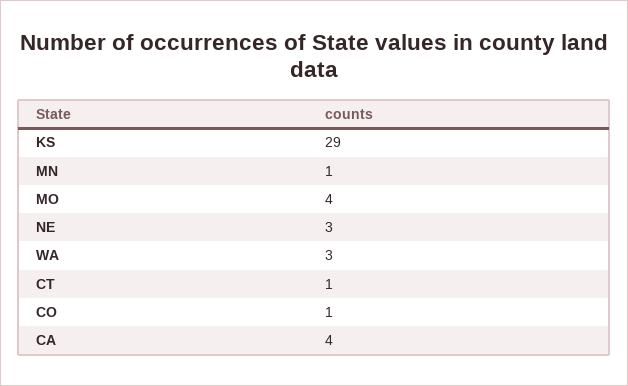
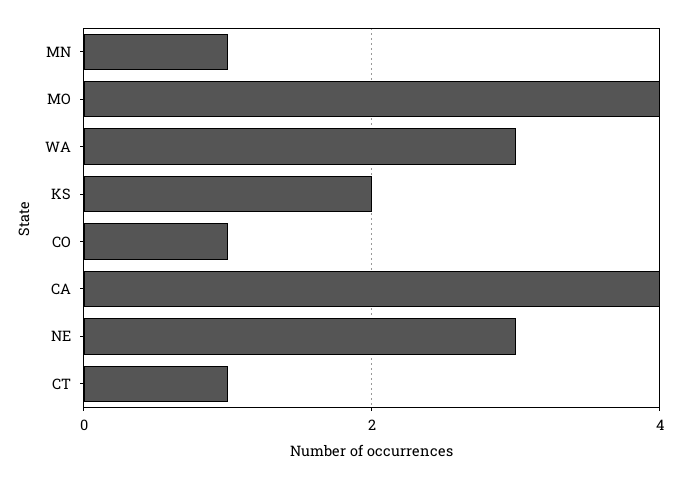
KS: 29 -> 2

